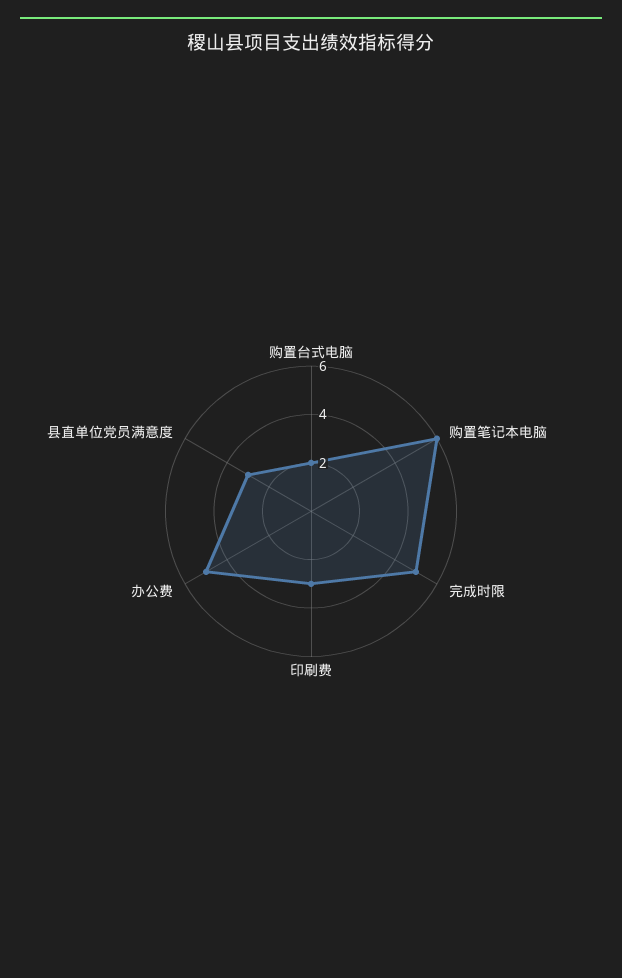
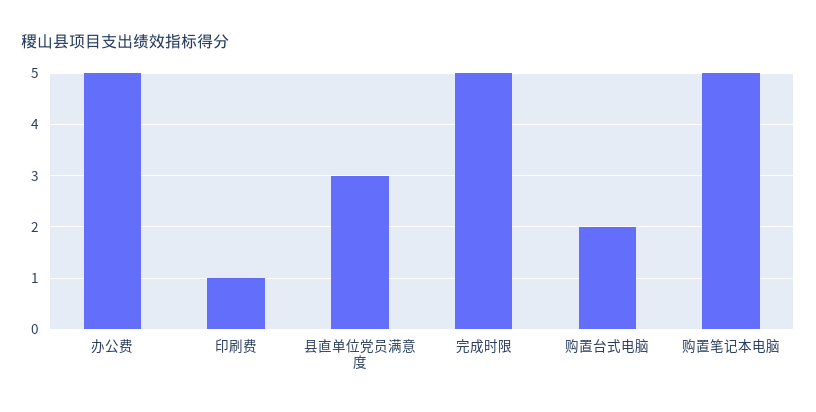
购置笔记本电脑: 6 -> 5
印刷费: 3 -> 1

